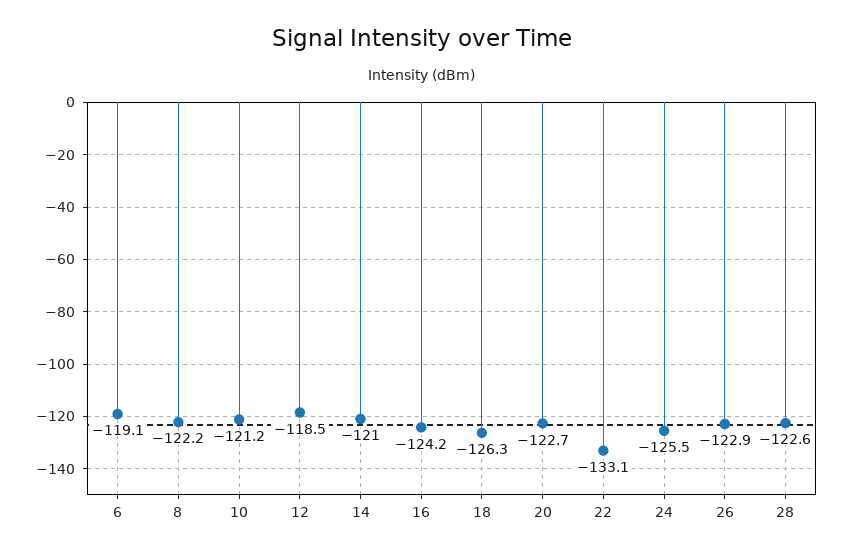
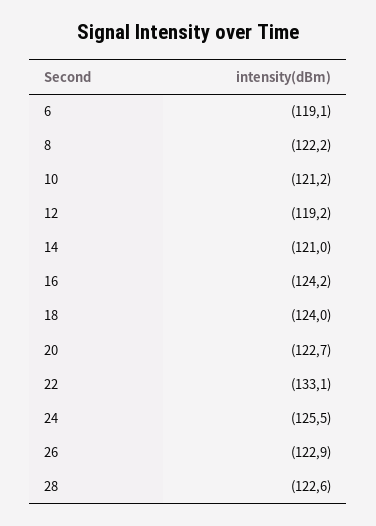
12: -118.5 -> -119.2
18: -126.3 -> -124

